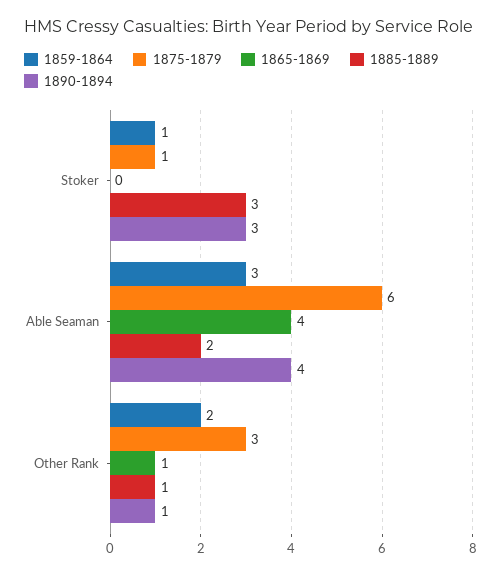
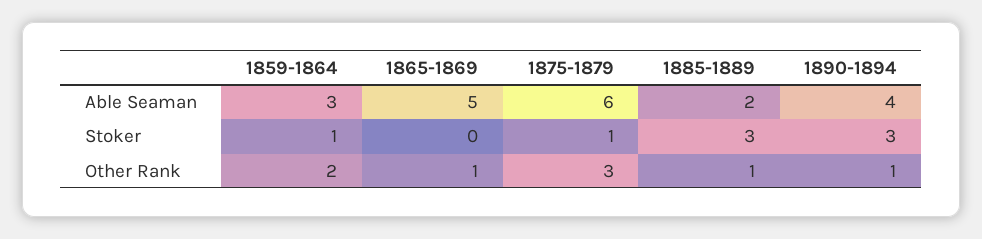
1865-1869, Able Seaman: 4 -> 5

